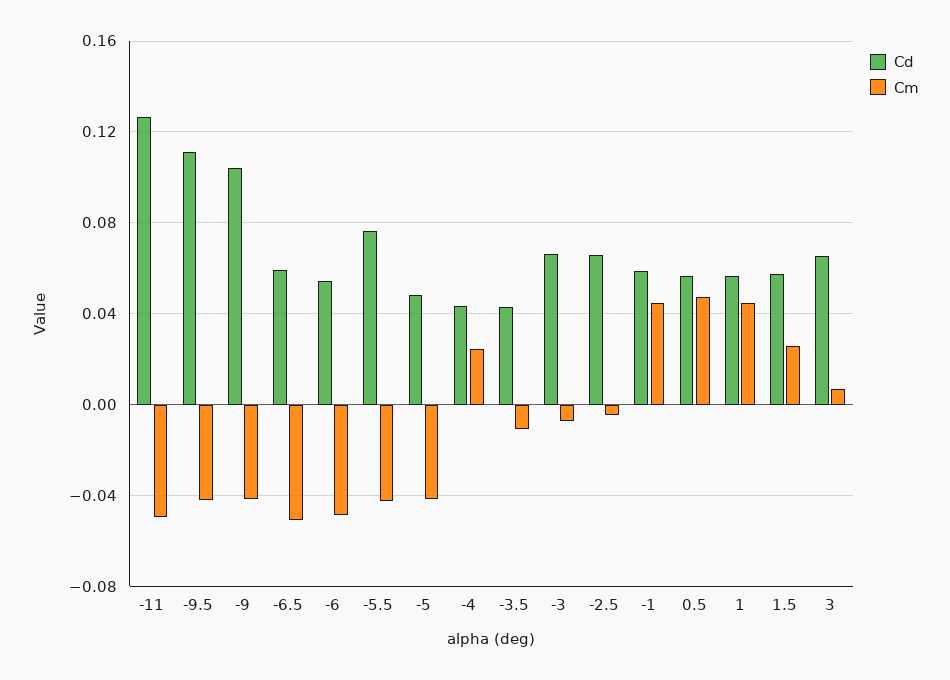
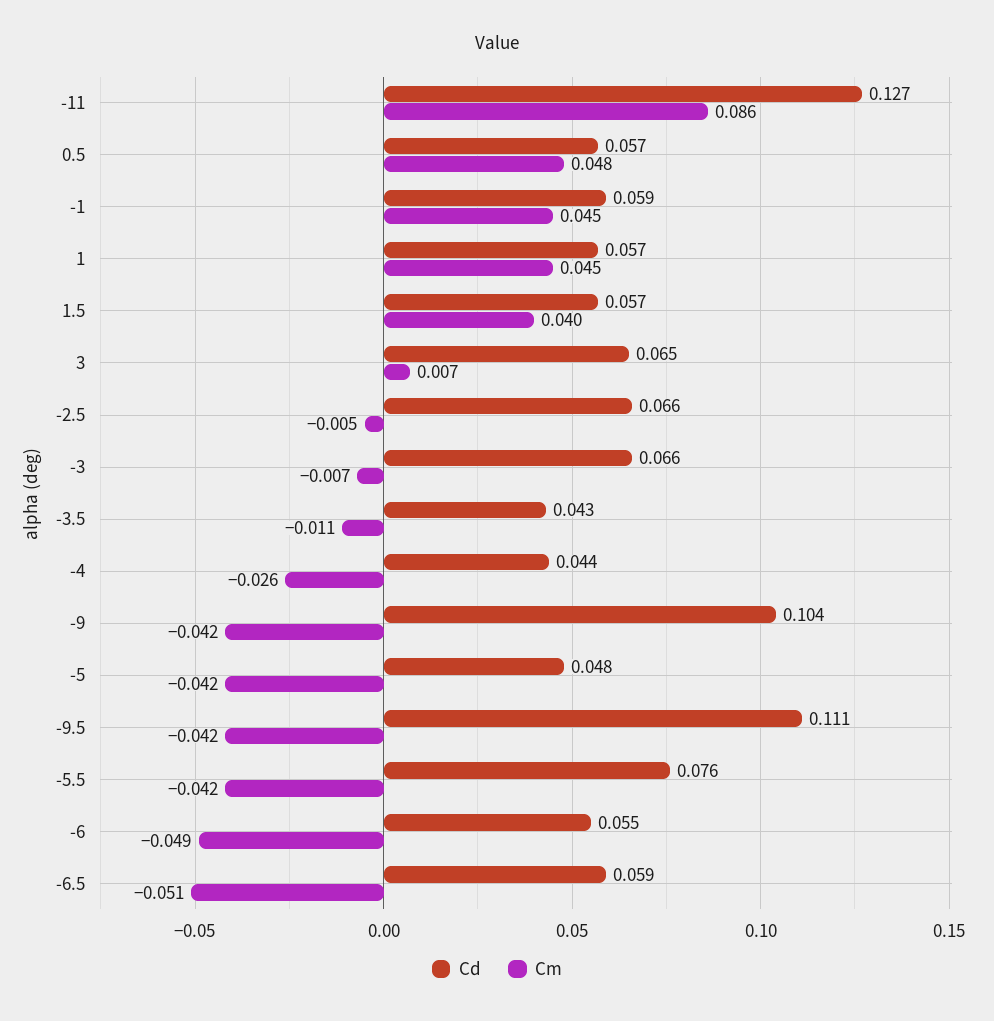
Cm, -11: -0.05 -> 0.086
Cm, -4: 0.025 -> -0.026
Cm, 1.5: 0.025 -> 0.04

